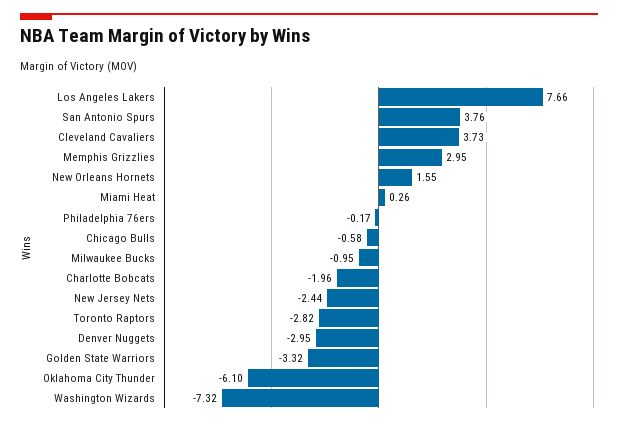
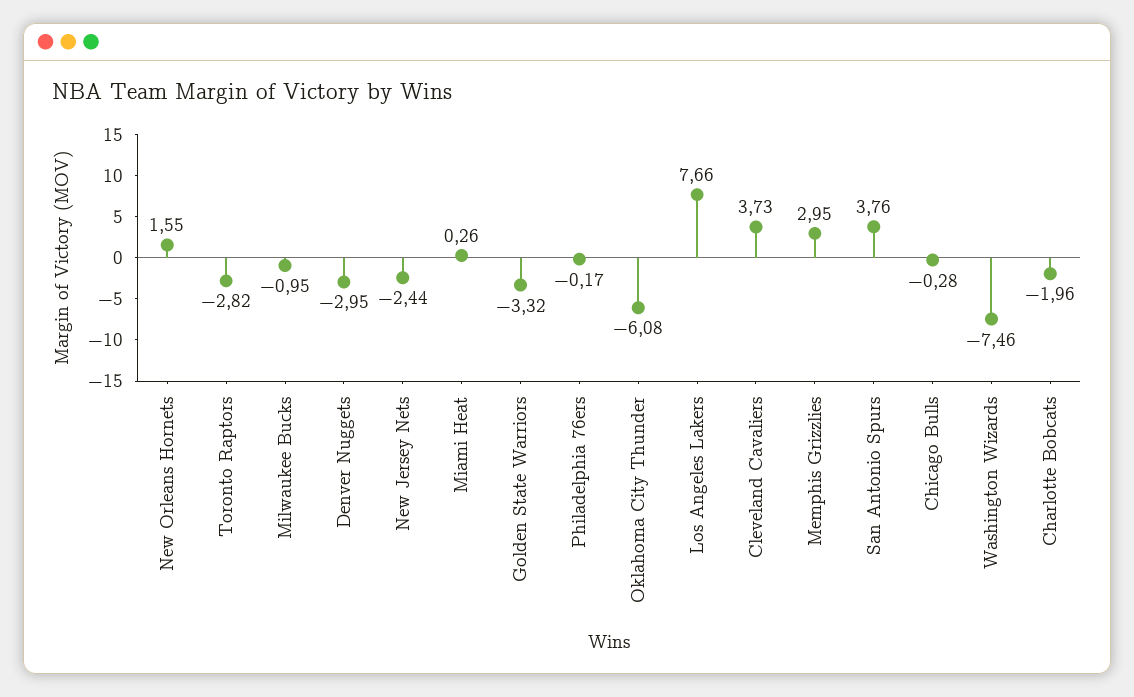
Chicago Bulls: -0.58 -> -0.28
Oklahoma City Thunder: -6.1 -> -6.08
Washington Wizards: -7.32 -> -7.46

